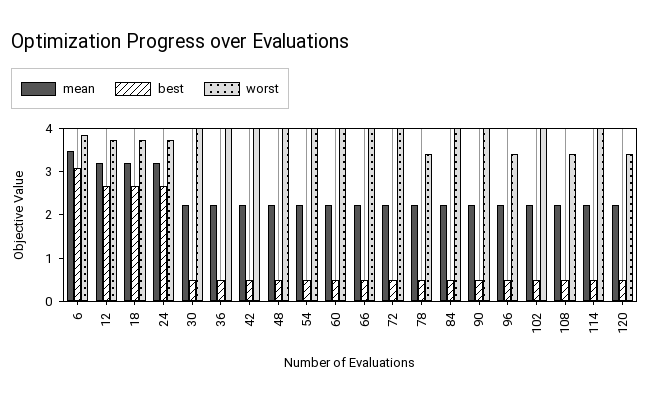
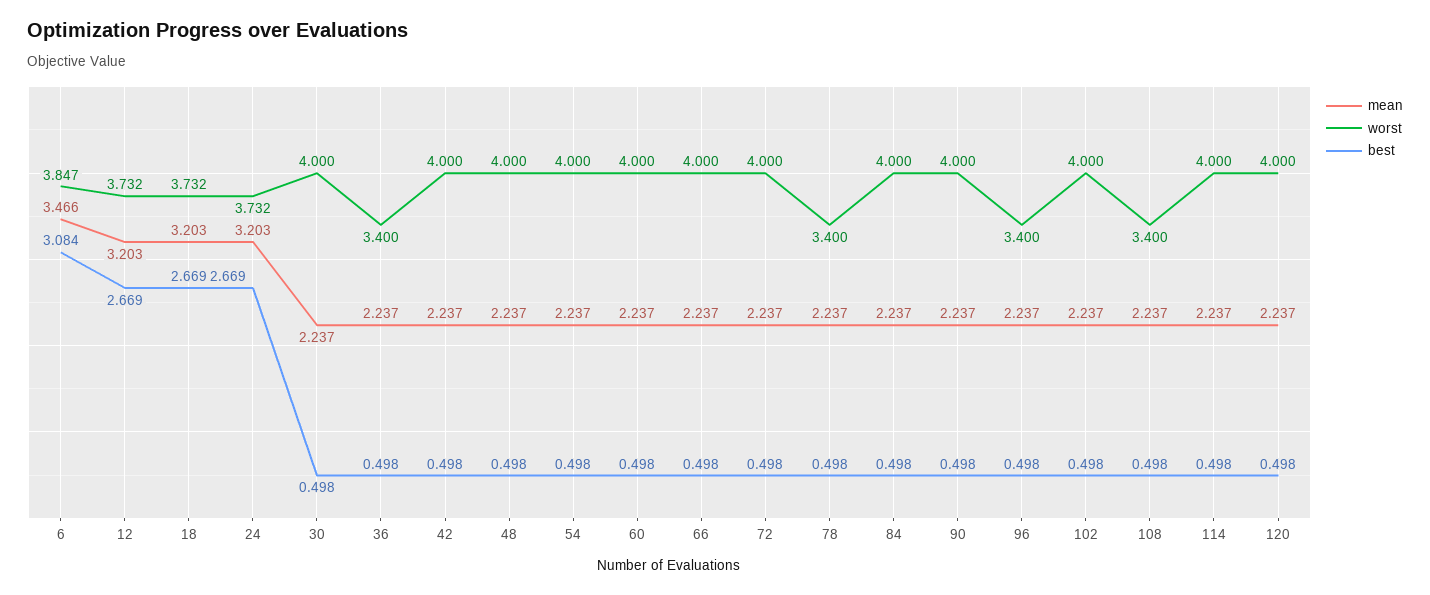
worst, 36: 4 -> 3.4
worst, 120: 3.4 -> 4

